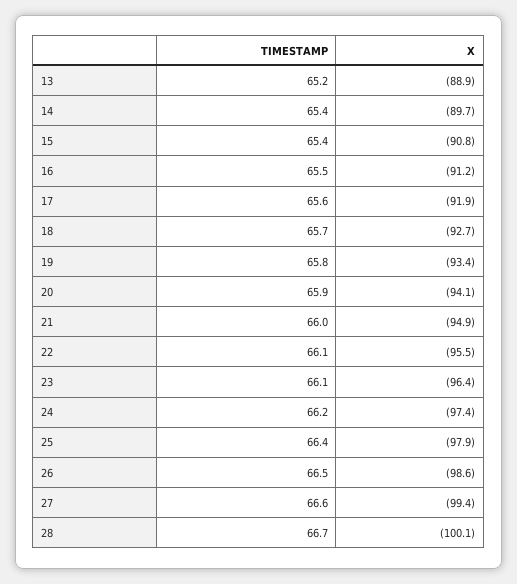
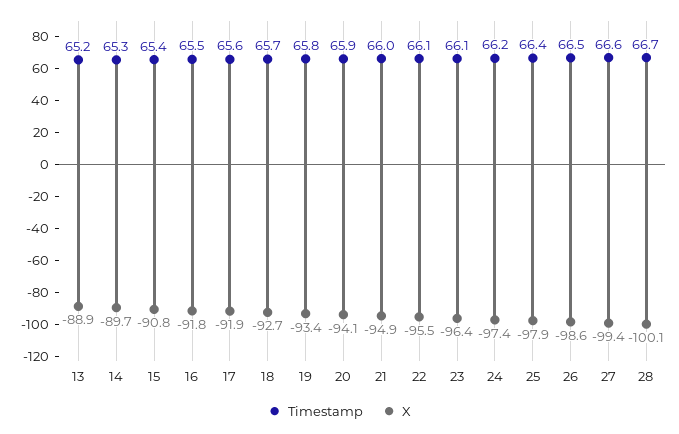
TIMESTAMP, 14: 65.4 -> 65.3
X, 16: -91.2 -> -91.8

